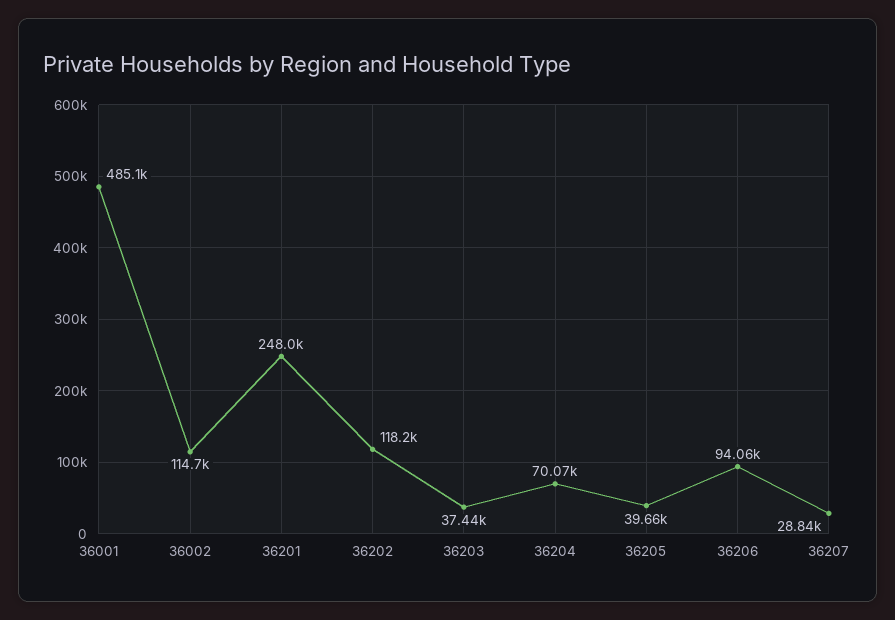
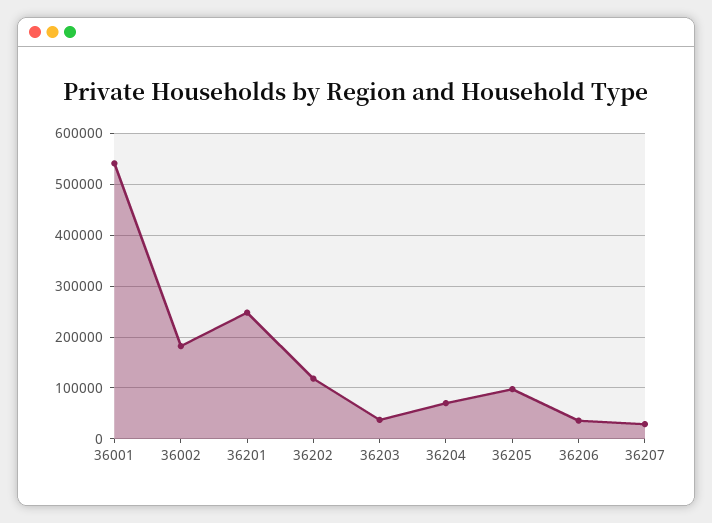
36001: 485100 -> 540000
36002: 114700 -> 180000
36205: 39660 -> 100000
36206: 94060 -> 40000

